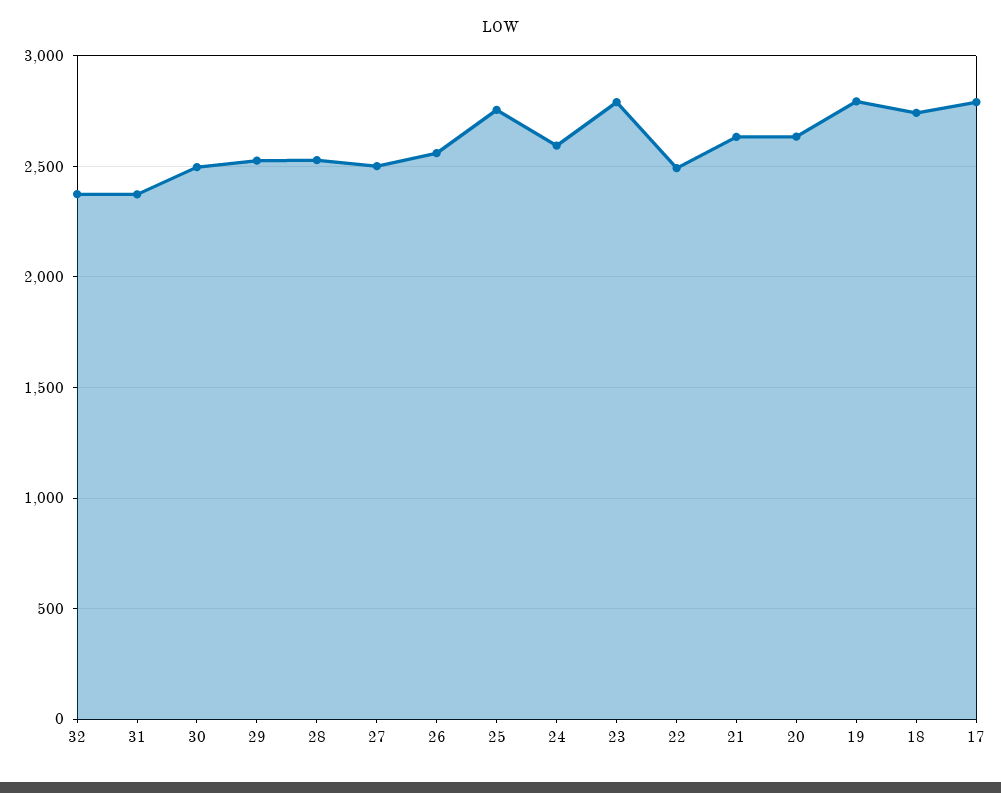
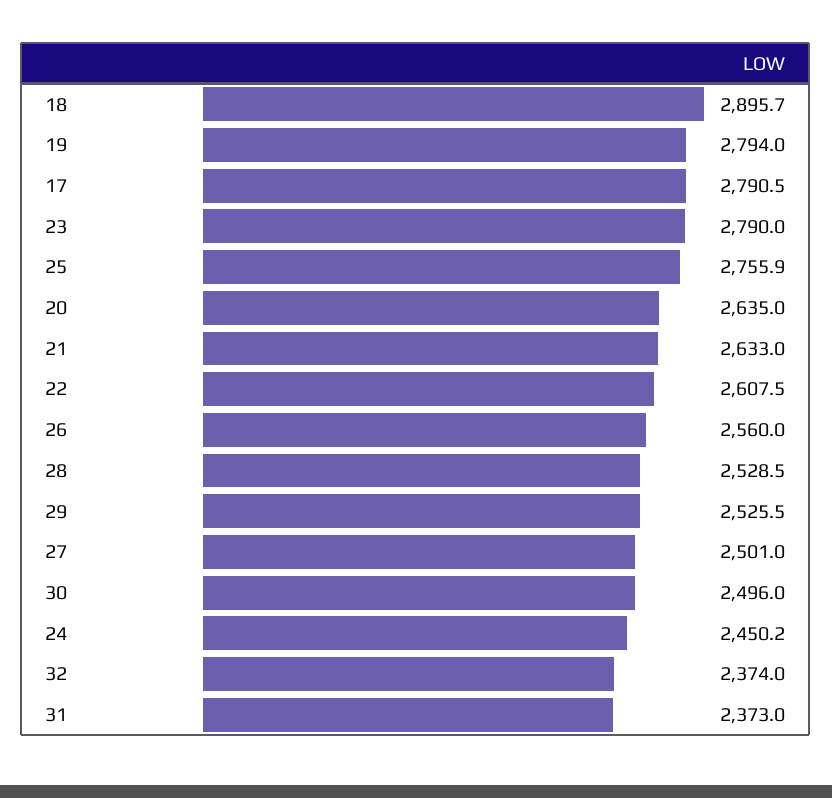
24: 2600 -> 2450.2
22: 2500 -> 2607.5
18: 2750 -> 2895.7

